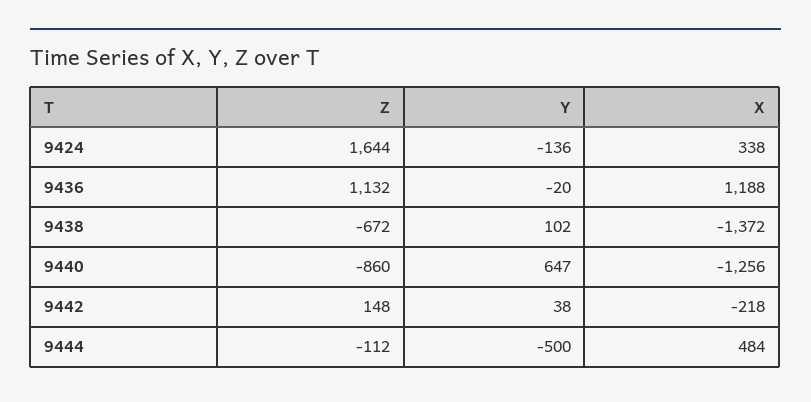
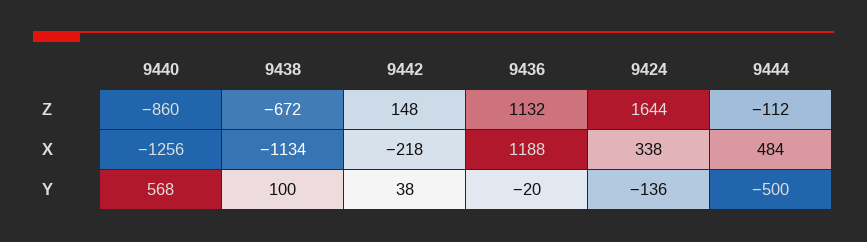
Y, 9438: 102 -> 100
X, 9438: -1372 -> -1134
Y, 9440: 647 -> 568

